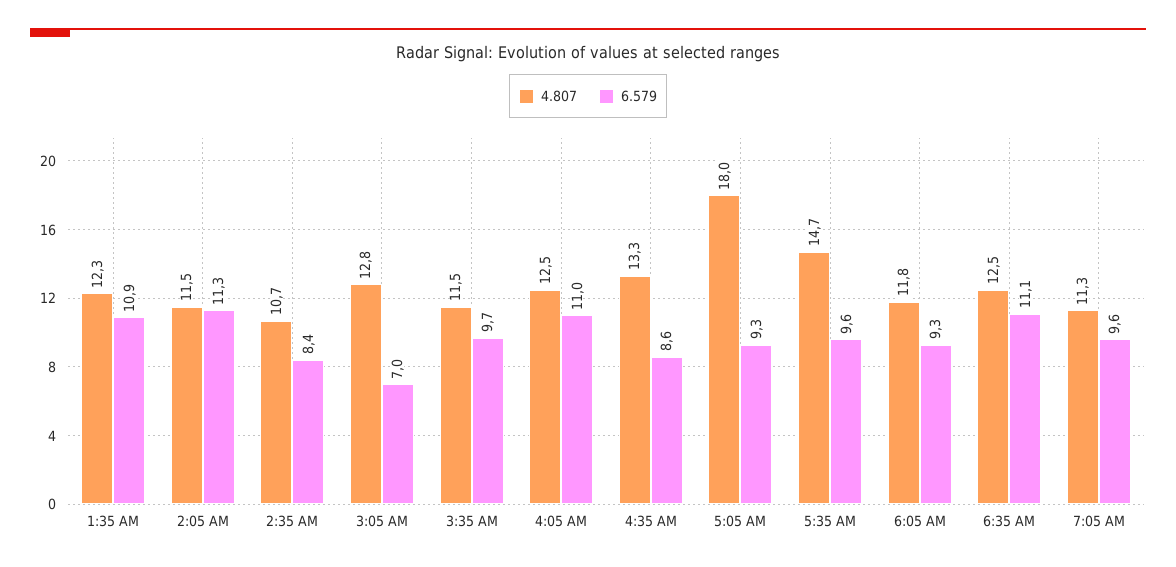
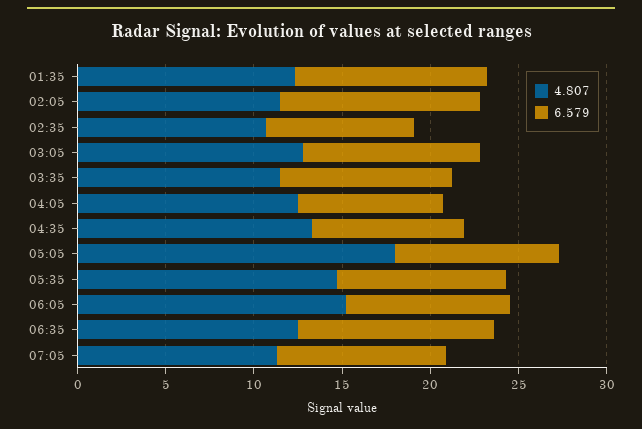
6.579, 3:05 AM: 7 -> 10
6.579, 4:05 AM: 11 -> 8
4.807, 6:05 AM: 11.8 -> 15

